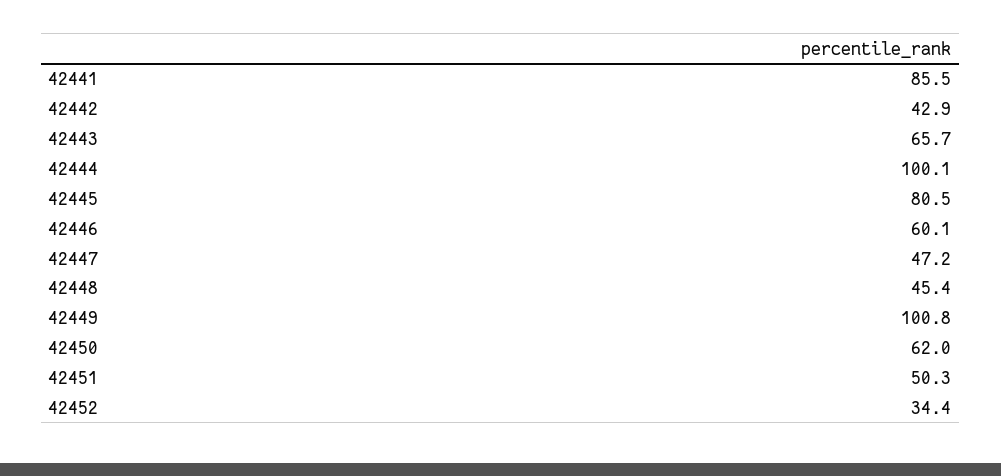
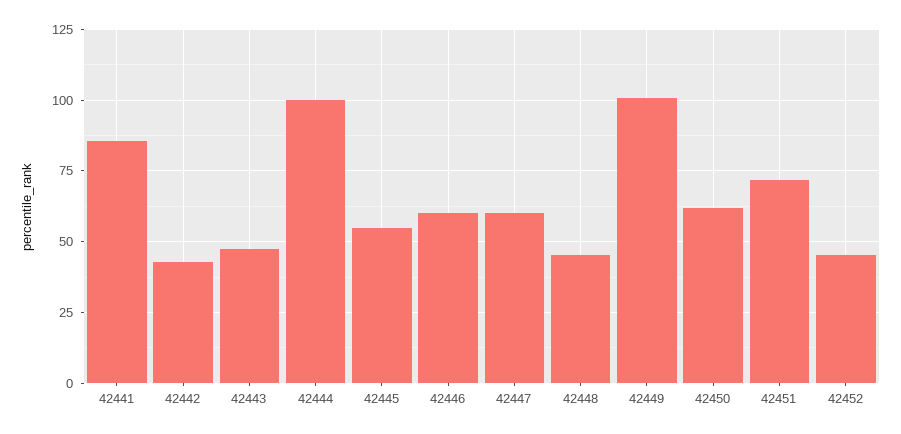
42443: 65.7 -> 47.5
42445: 80.5 -> 55
42447: 47.2 -> 60
42451: 50.3 -> 72.5
42452: 34.4 -> 45

